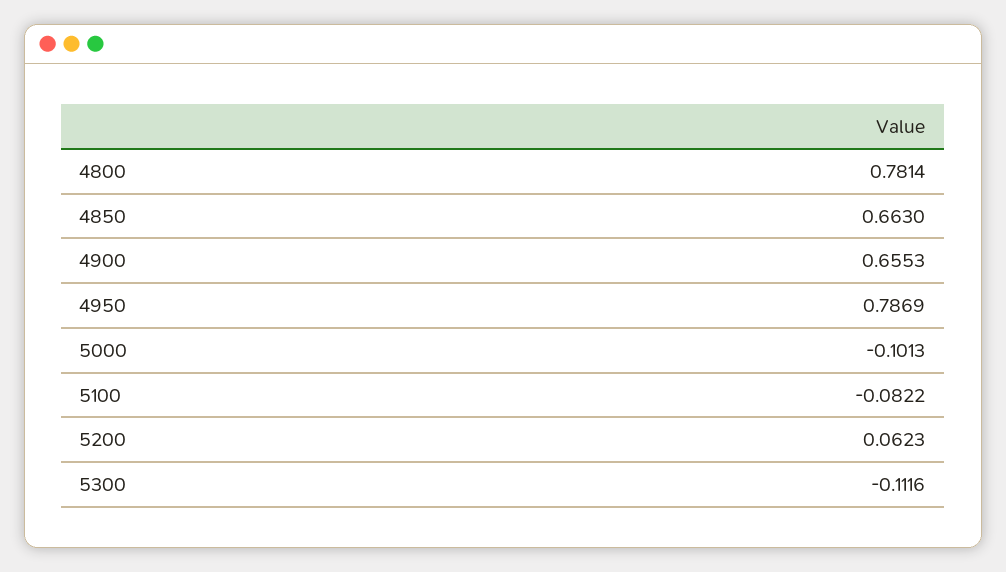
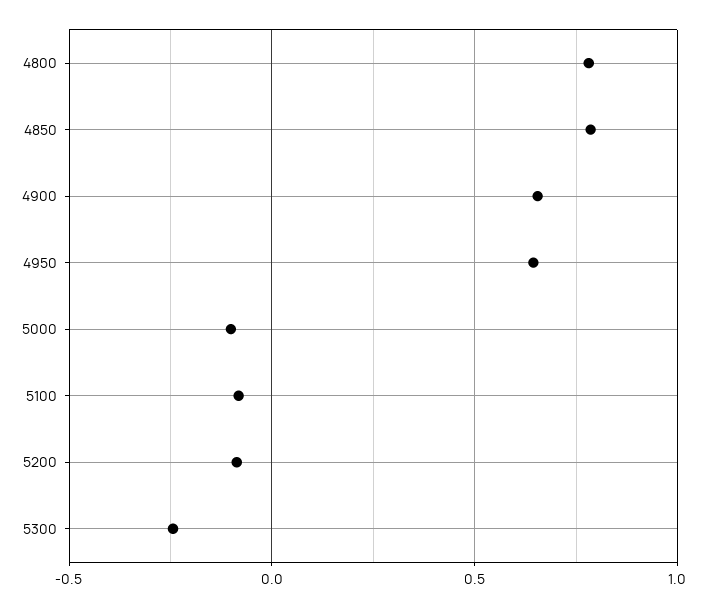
4850: 0.663 -> 0.8
4950: 0.7869 -> 0.65
5200: 0.0623 -> -0.1
5300: -0.1116 -> -0.25

